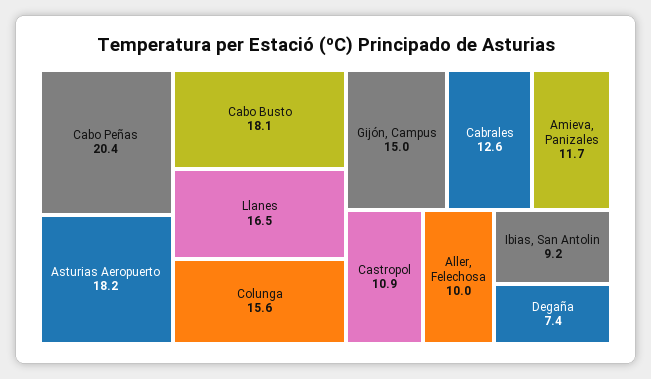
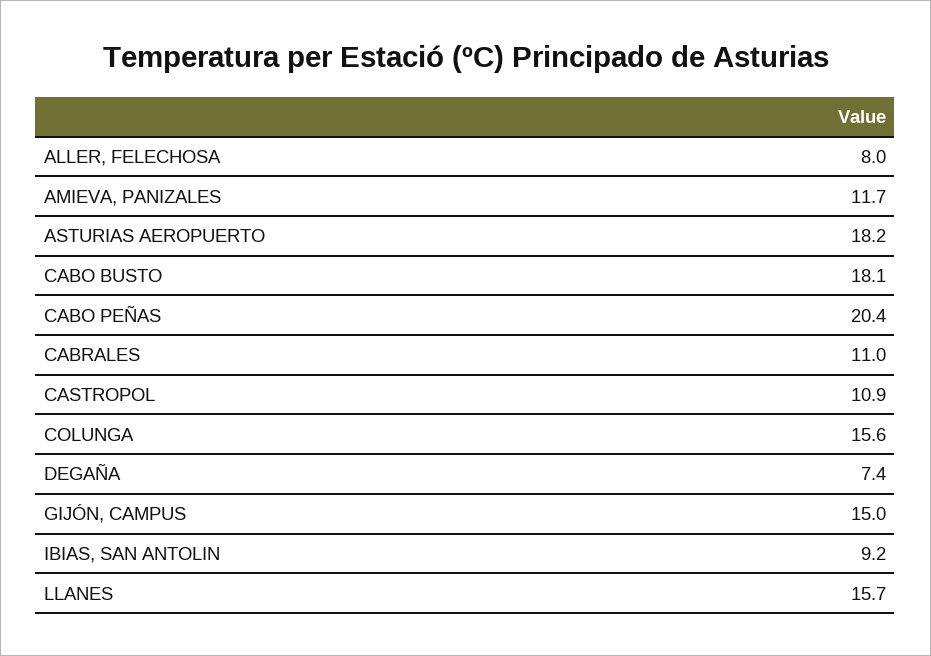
Llanes: 16.5 -> 15.7
Cabrales: 12.6 -> 11
Aller, Felechosa: 10 -> 8

